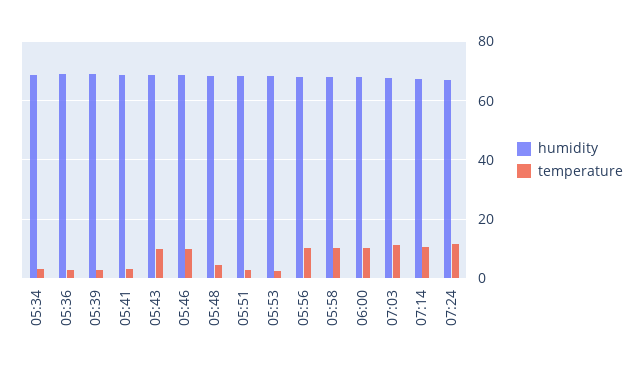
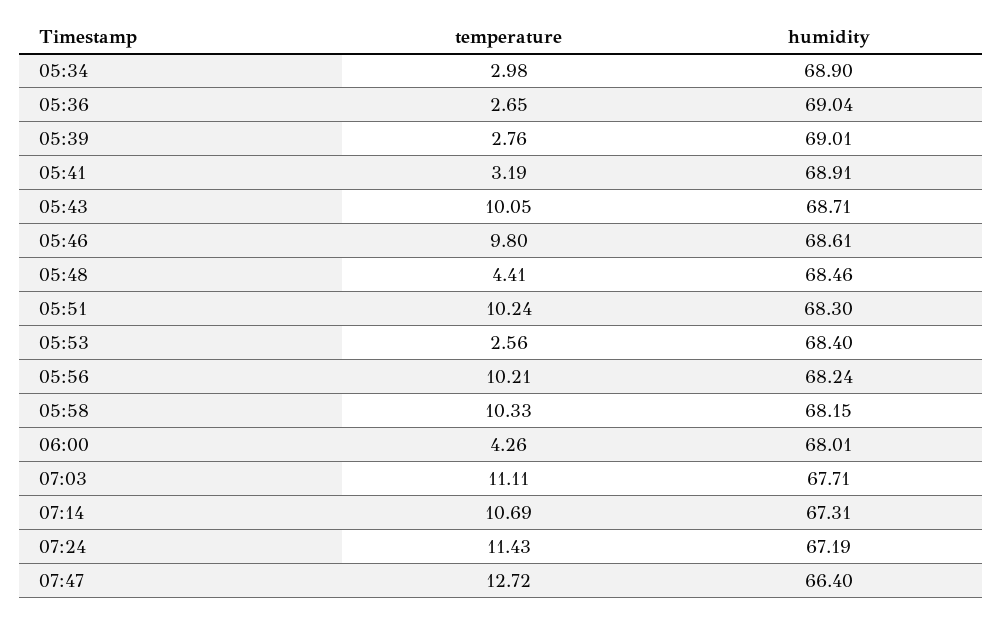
temperature, 05:51: 2.5 -> 10.24
temperature, 06:00: 10 -> 4.26
temperature, 07:47: none -> 12.72
humidity, 07:47: none -> 66.4

